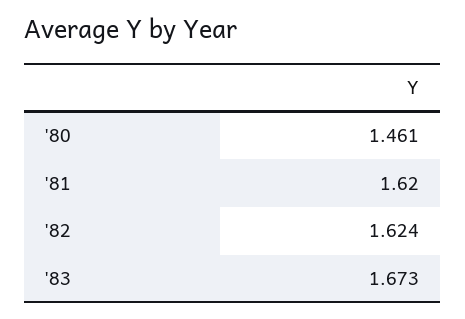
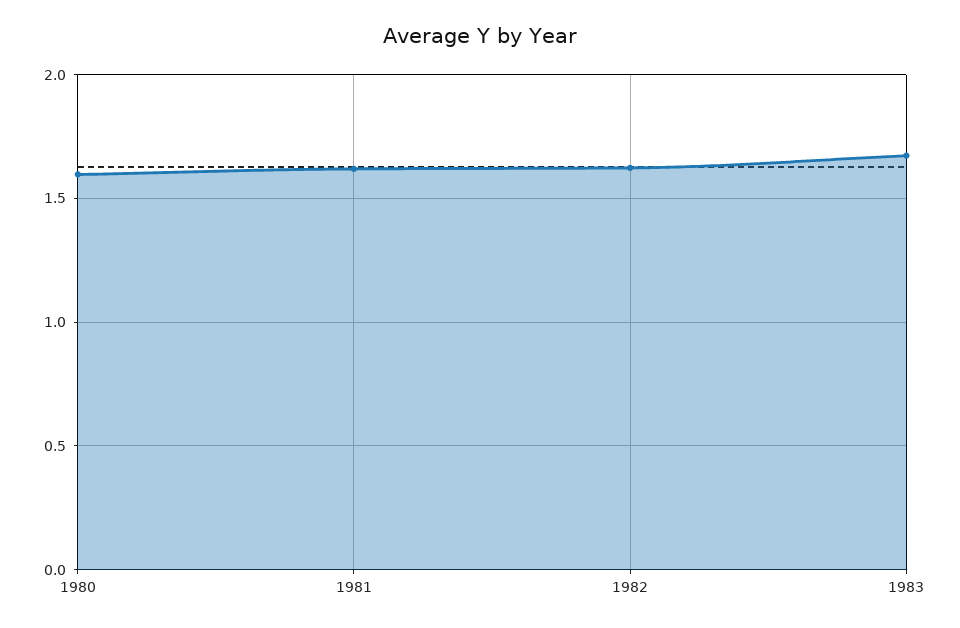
'80: 1.461 -> 1.6

